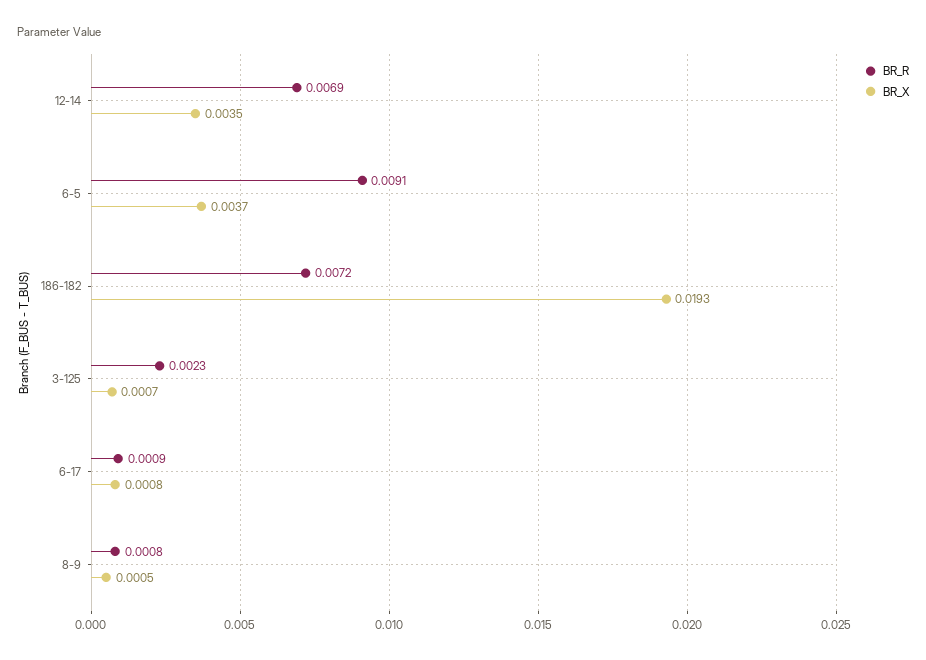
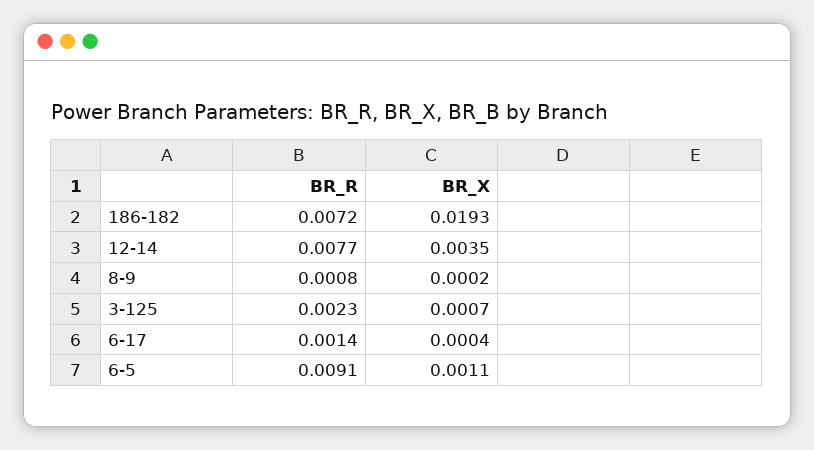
BR_R, 12-14: 0.0069 -> 0.0077
BR_X, 6-5: 0.0037 -> 0.0011
BR_R, 6-17: 0.0009 -> 0.0014
BR_X, 6-17: 0.0008 -> 0.0004
BR_X, 8-9: 0.0005 -> 0.0002

